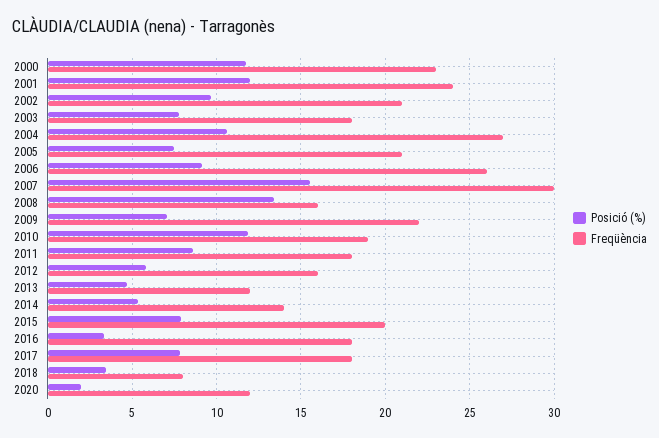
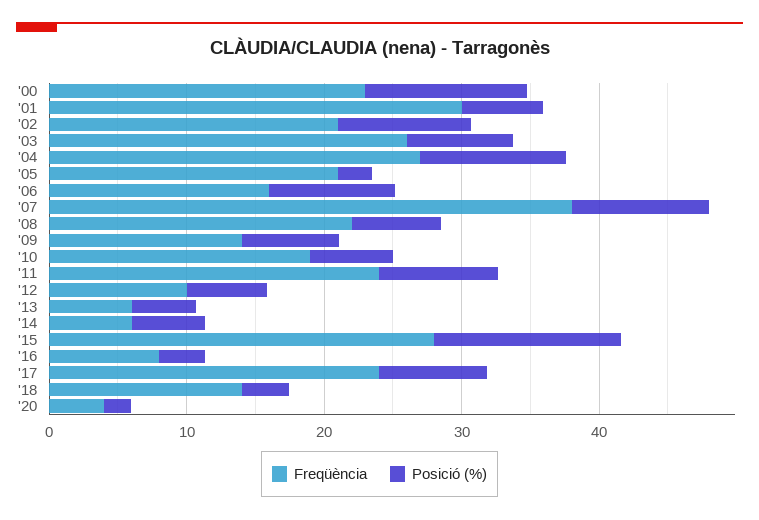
Posició (%), 2001: 12 -> 6
Freqüència, 2001: 24 -> 30
Freqüència, 2003: 18 -> 26
Posició (%), 2005: 7.5 -> 2
Freqüència, 2006: 26 -> 16
Posició (%), 2007: 15.5 -> 10
Freqüència, 2007: 30 -> 38
Posició (%), 2008: 13.5 -> 6
Freqüència, 2008: 16 -> 22
Freqüència, 2009: 22 -> 14
Posició (%), 2010: 12 -> 6
Freqüència, 2011: 18 -> 24
Freqüència, 2012: 16 -> 10
Freqüència, 2013: 12 -> 6
Freqüència, 2014: 14 -> 6
Posició (%), 2015: 8 -> 14
Freqüència, 2015: 20 -> 28
Freqüència, 2016: 18 -> 8
Freqüència, 2017: 18 -> 24
Freqüència, 2018: 8 -> 14
Freqüència, 2020: 12 -> 4

